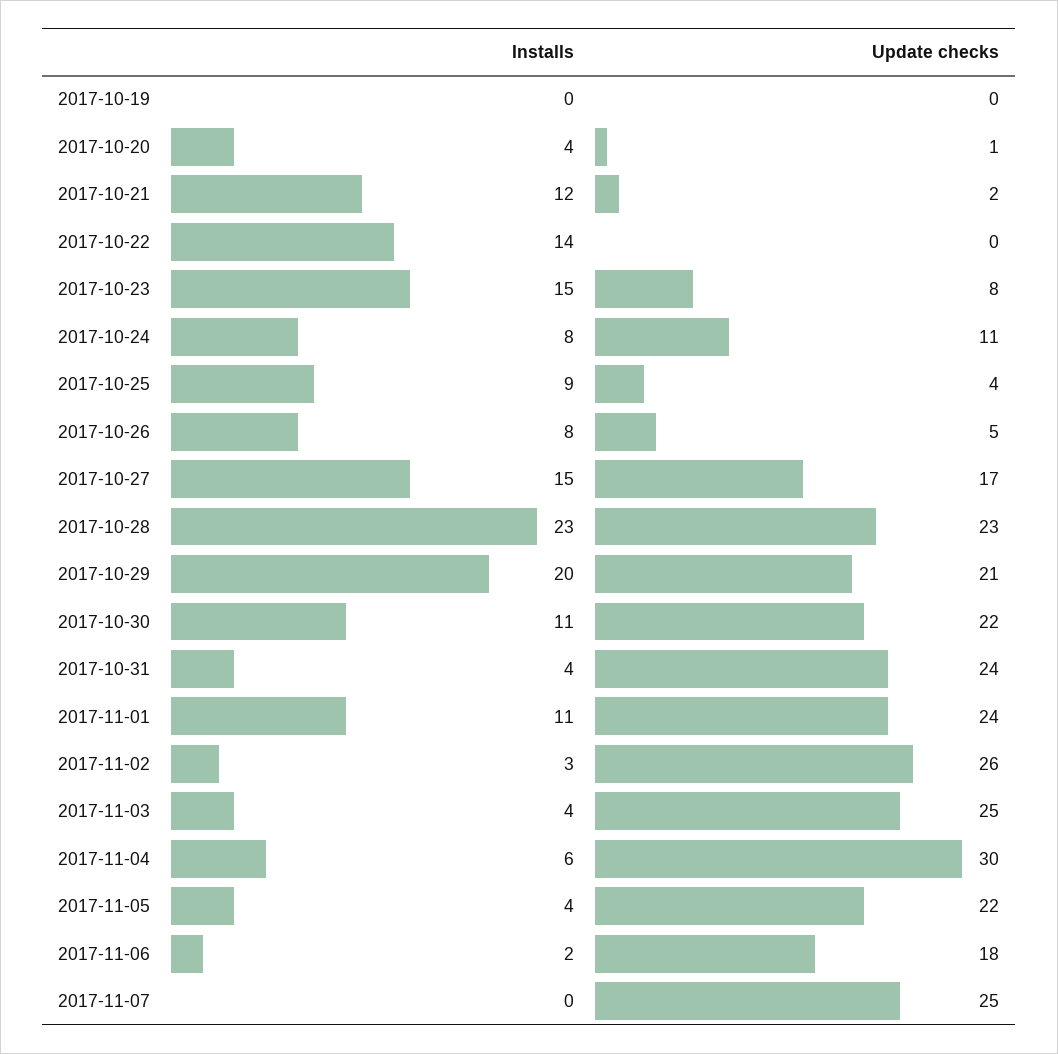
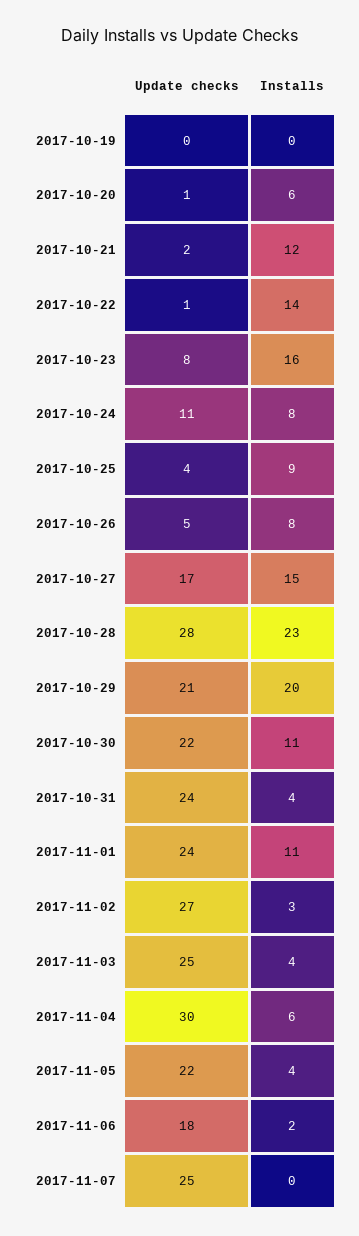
Installs, 2017-10-20: 4 -> 6
Update checks, 2017-10-22: 0 -> 1
Installs, 2017-10-23: 15 -> 16
Update checks, 2017-10-28: 23 -> 28
Update checks, 2017-11-02: 26 -> 27

